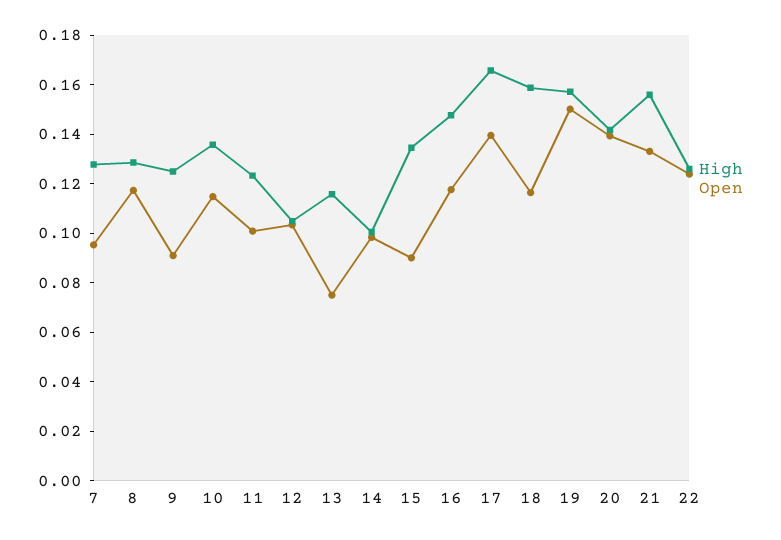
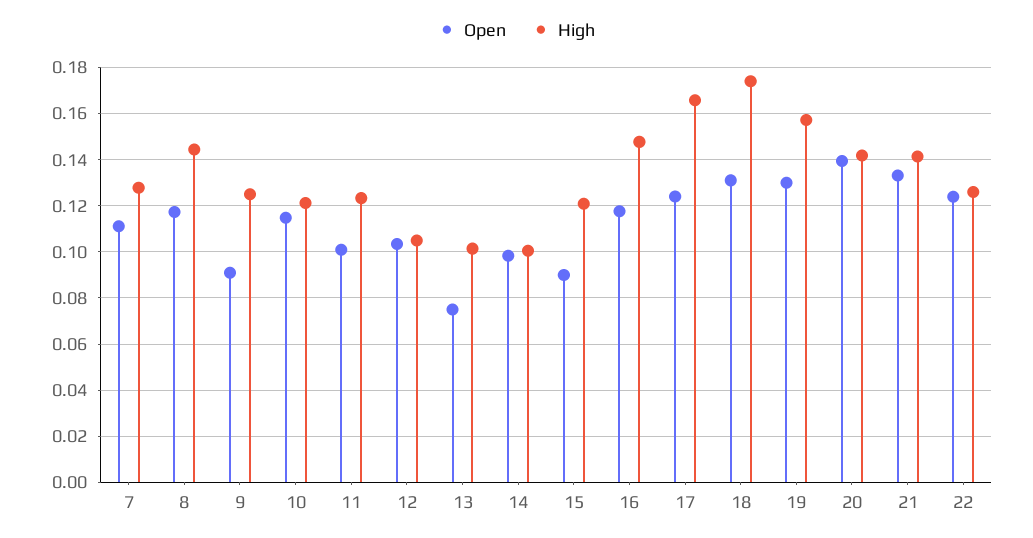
Open, 7: 0.095 -> 0.11
High, 8: 0.13 -> 0.145
High, 10: 0.135 -> 0.12
High, 13: 0.115 -> 0.1
High, 15: 0.135 -> 0.12
Open, 17: 0.14 -> 0.125
High, 18: 0.16 -> 0.175
Open, 18: 0.115 -> 0.13
Open, 19: 0.15 -> 0.13
High, 21: 0.155 -> 0.14

